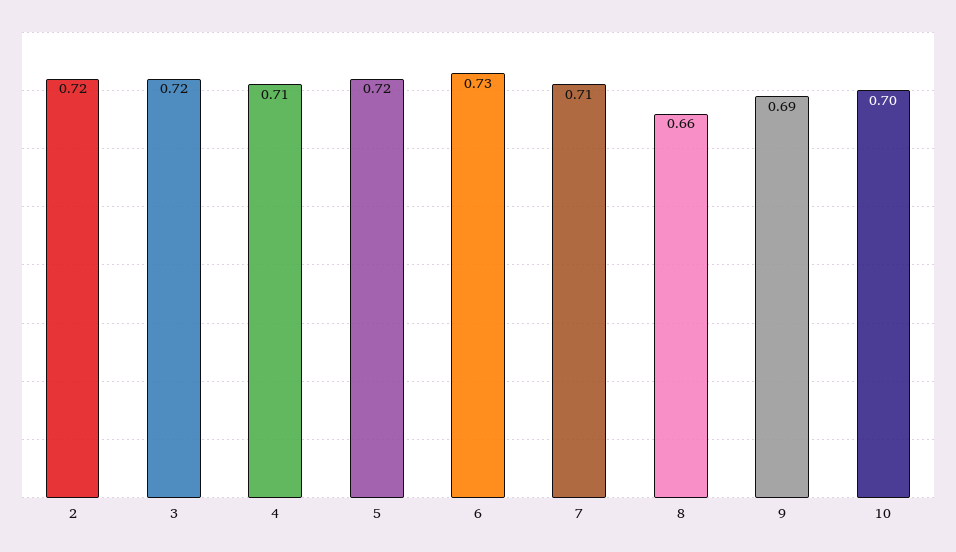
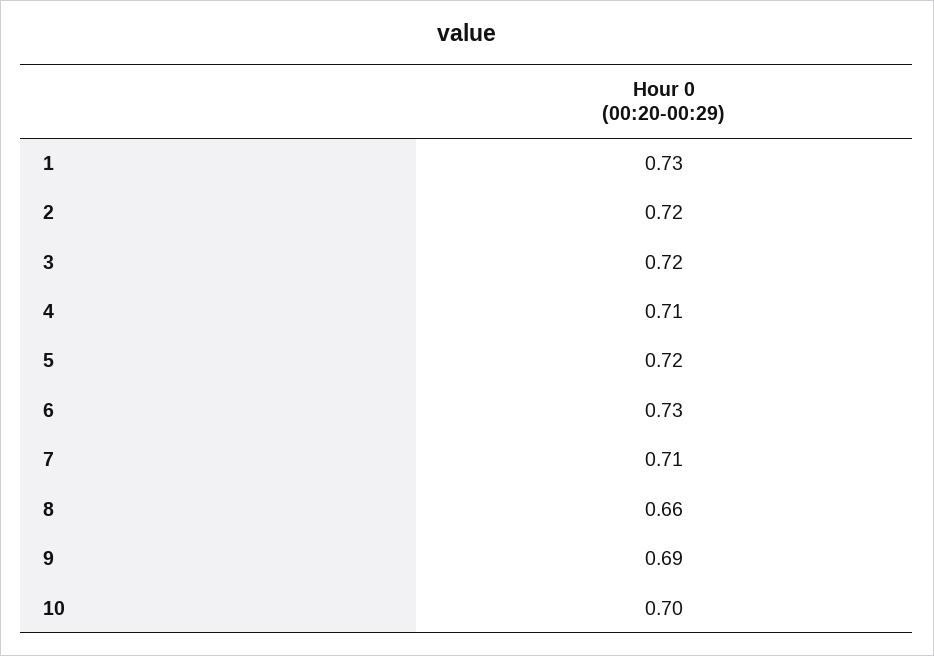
1: none -> 0.73

